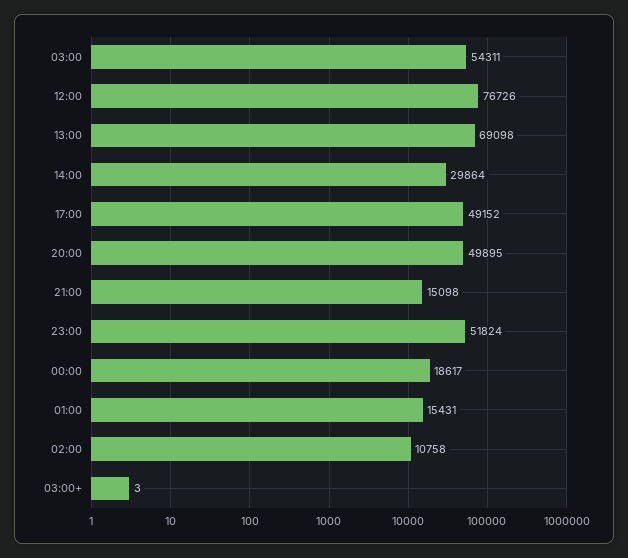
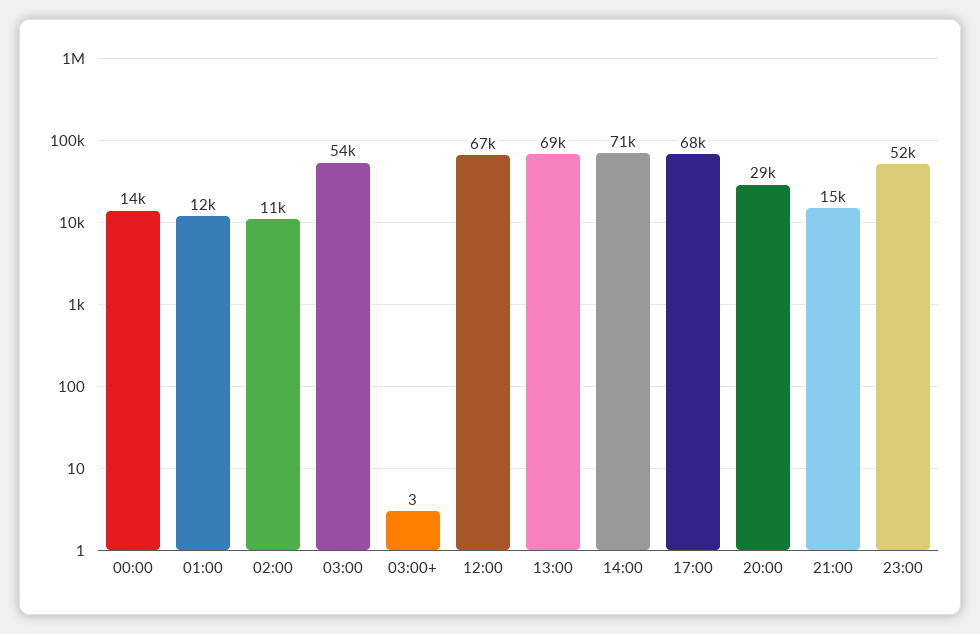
12:00: 76726 -> 67000
14:00: 29864 -> 71000
17:00: 49152 -> 68000
20:00: 49895 -> 29000
00:00: 18617 -> 14000
01:00: 15431 -> 12000

